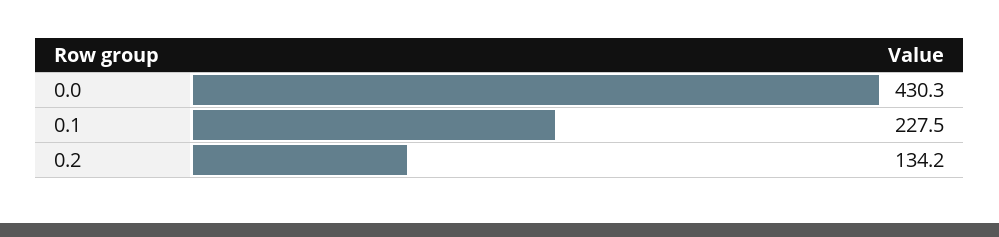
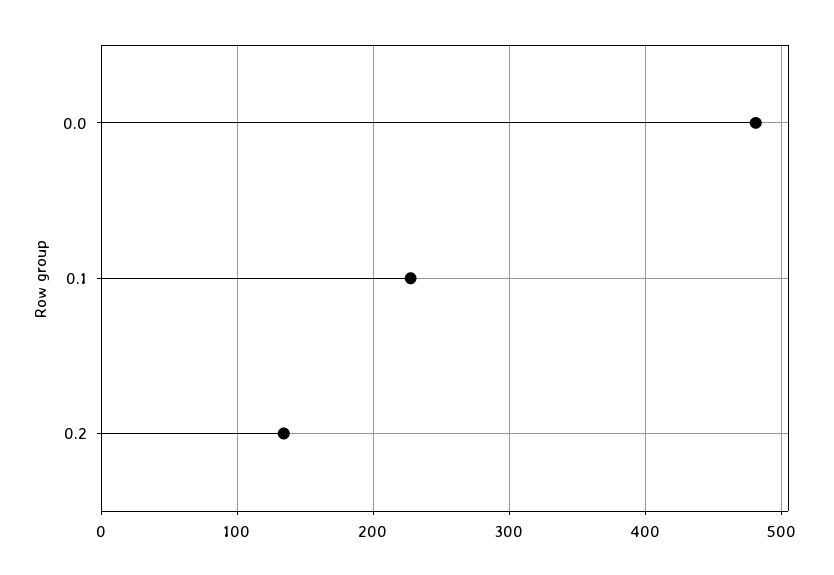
0.0: 430.3 -> 480

